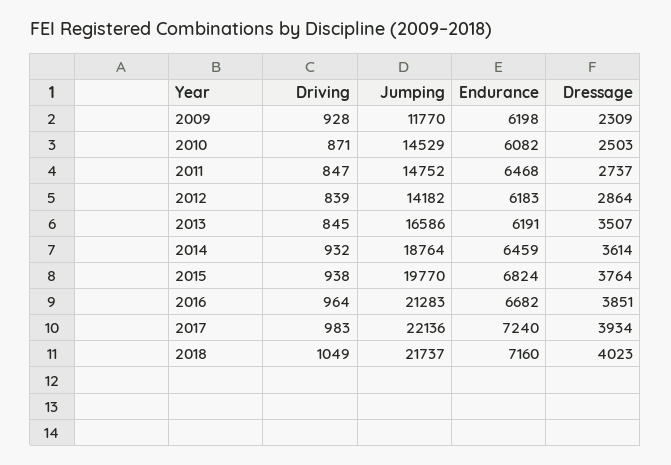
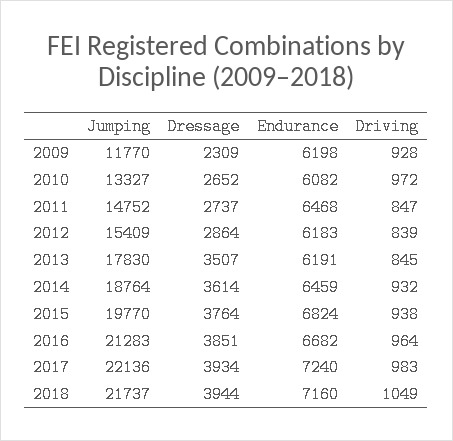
Driving, 2010: 871 -> 972
Jumping, 2010: 14529 -> 13327
Dressage, 2010: 2503 -> 2652
Jumping, 2012: 14182 -> 15409
Jumping, 2013: 16586 -> 17830
Dressage, 2018: 4023 -> 3944

